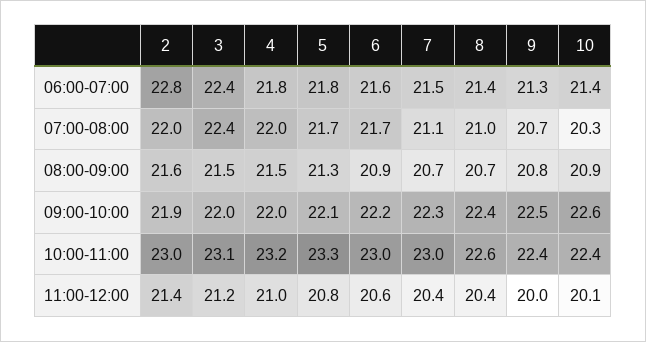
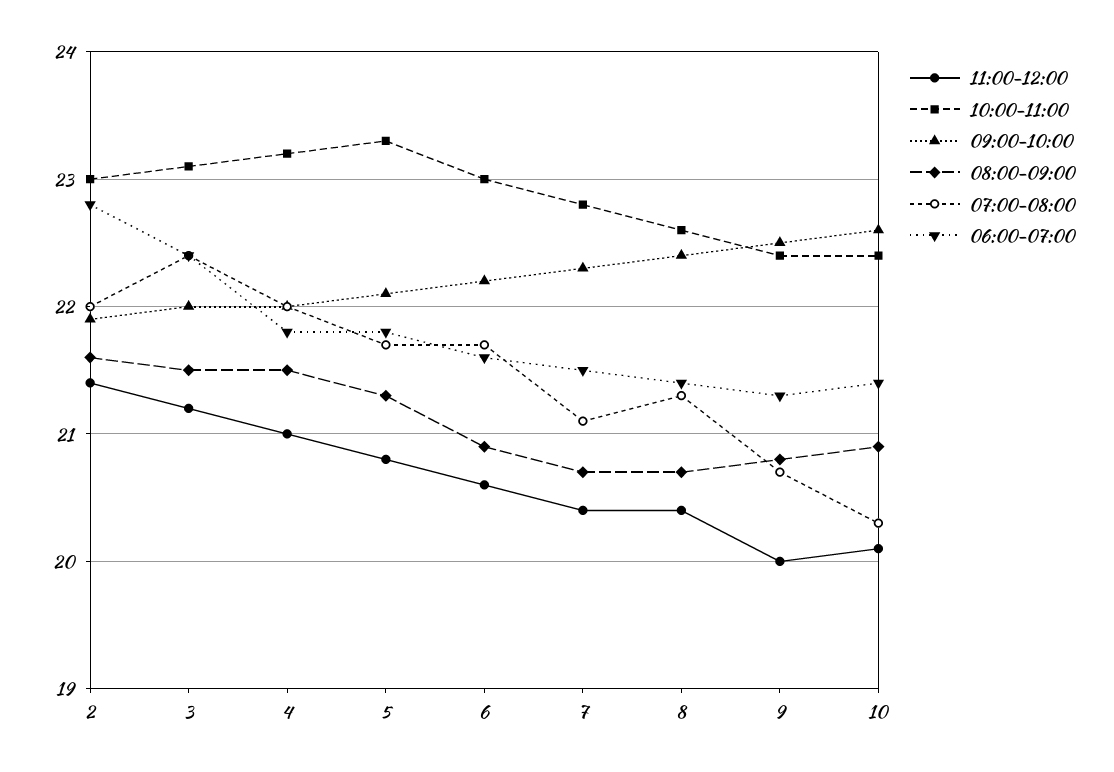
07:00-08:00, 8: 21 -> 21.3
10:00-11:00, 7: 23 -> 22.8

